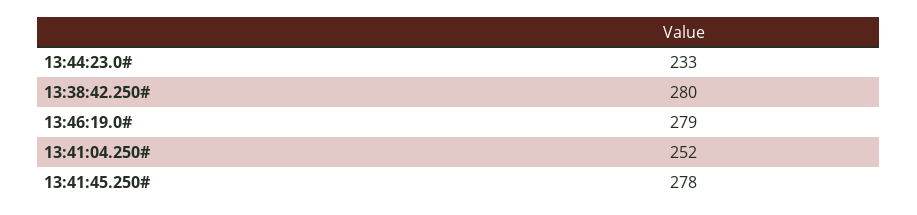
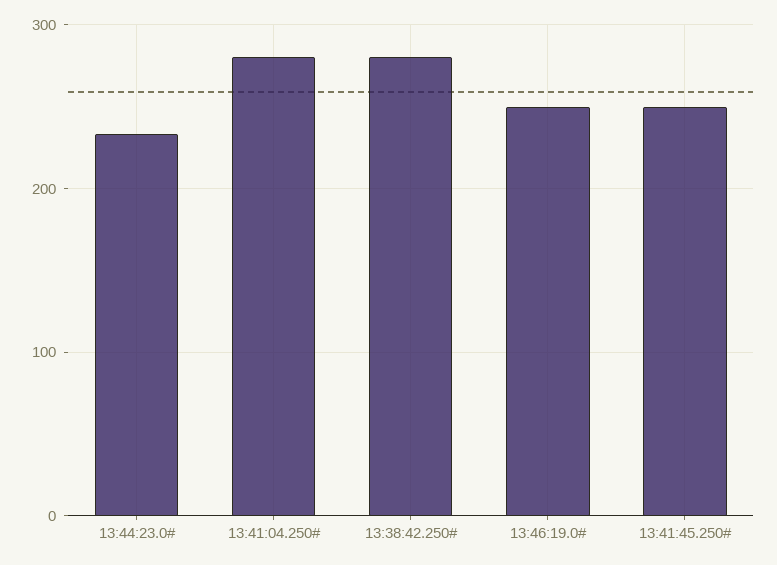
13:46:19.0#: 279 -> 250
13:41:04.250#: 252 -> 280
13:41:45.250#: 278 -> 250

